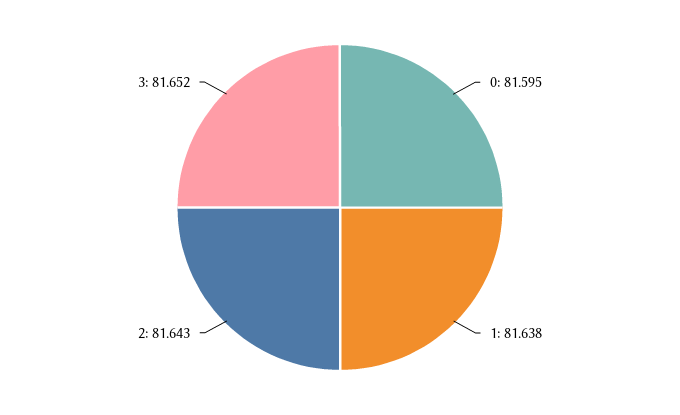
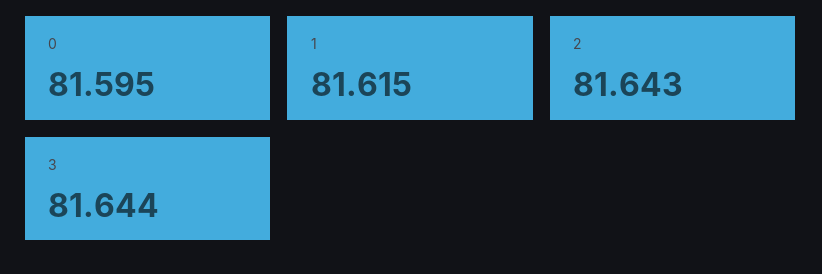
1: 81.638 -> 81.615
3: 81.652 -> 81.644

